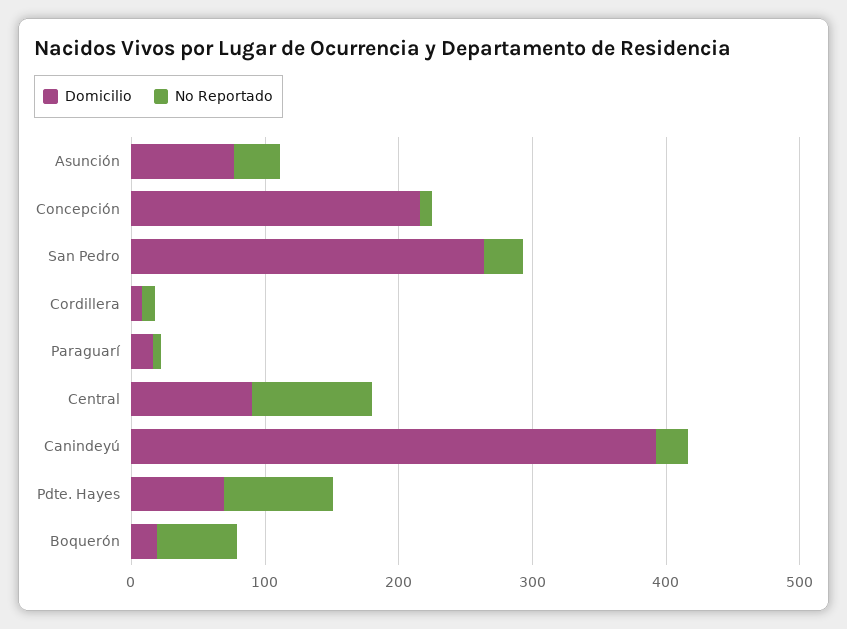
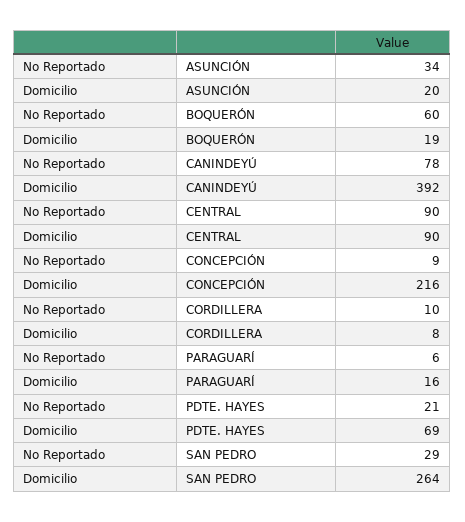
Domicilio, Asunción: 80 -> 20
No Reportado, Canindeyú: 20 -> 78
No Reportado, Pdte. Hayes: 80 -> 21

